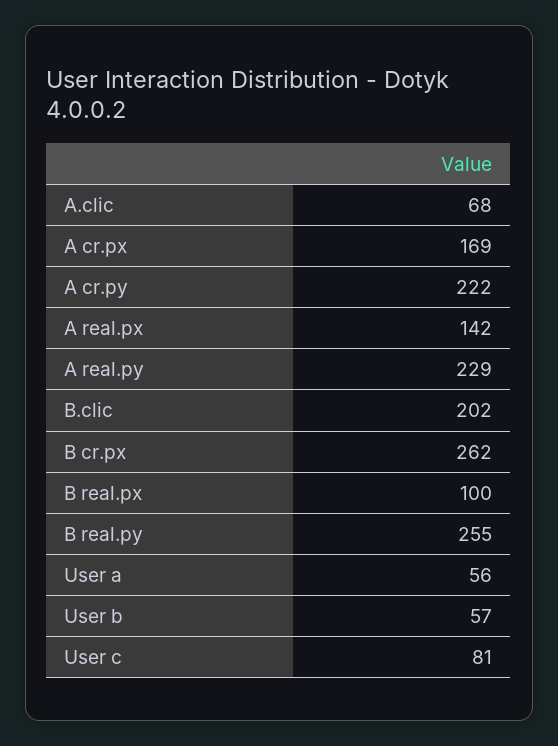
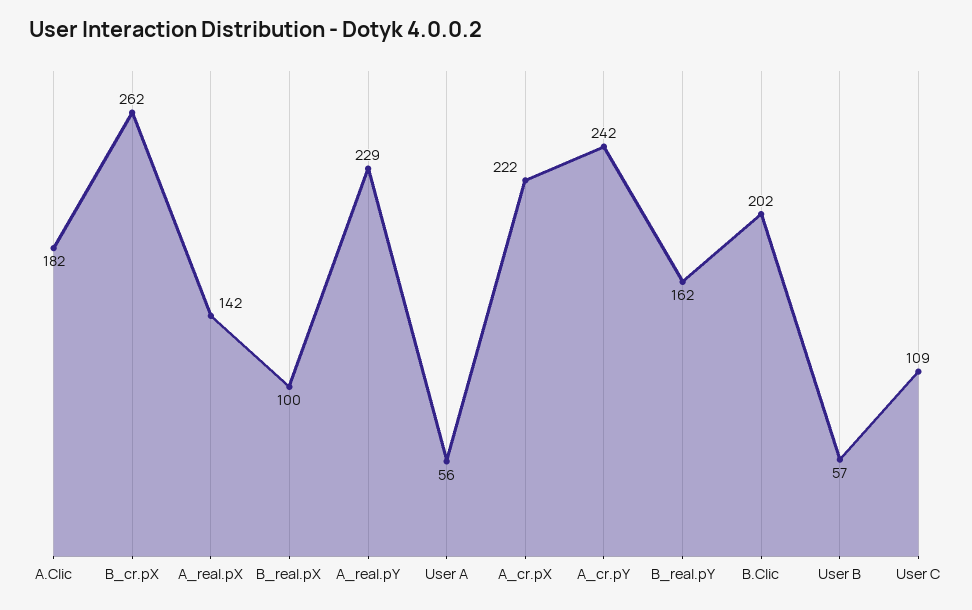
A.clic: 68 -> 182
A cr.px: 169 -> 222
A cr.py: 222 -> 242
B real.py: 255 -> 162
User c: 81 -> 109

